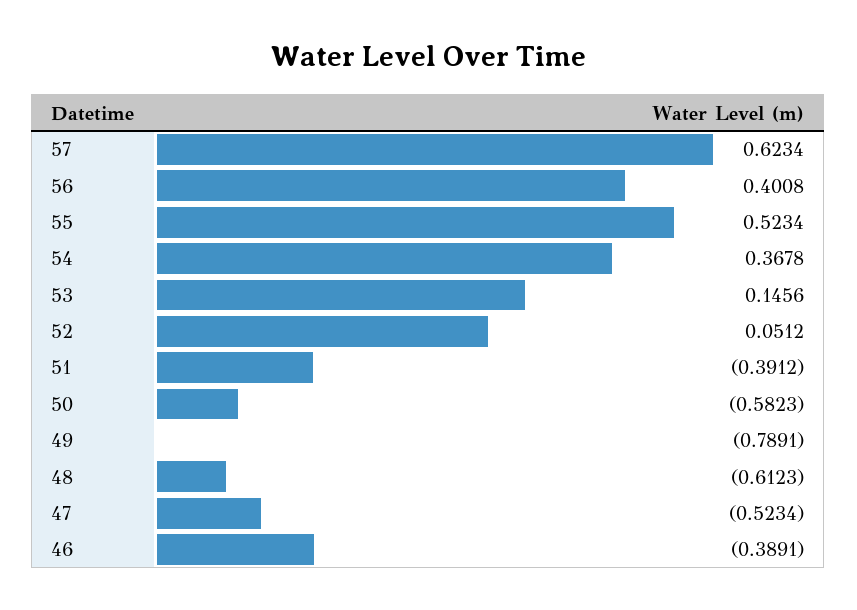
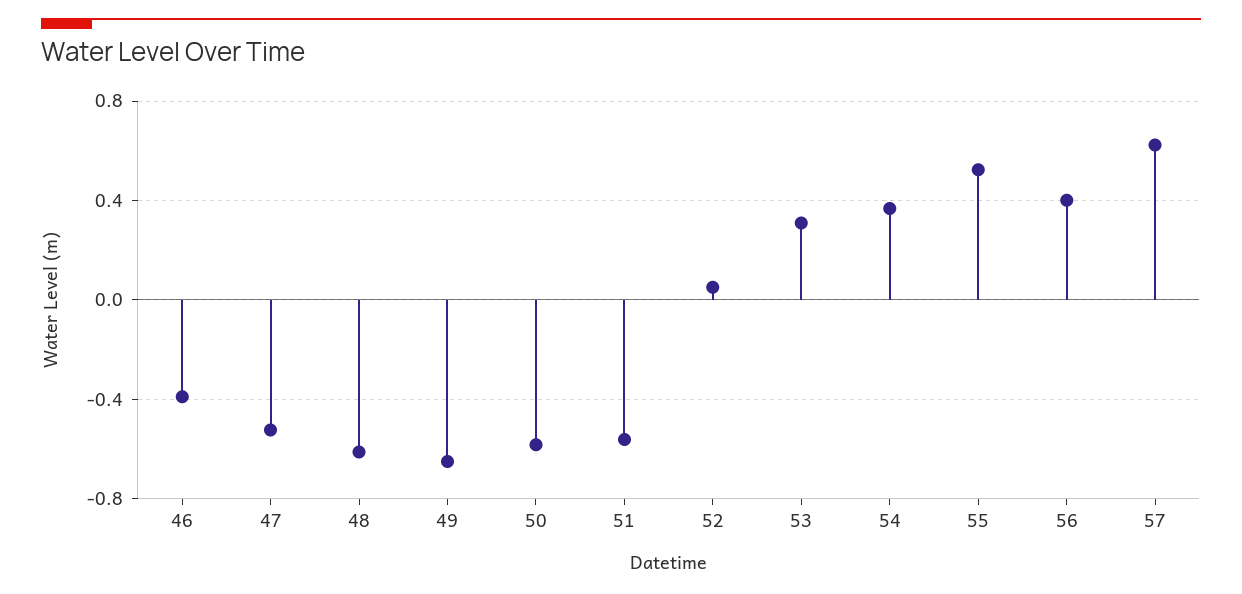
53: 0.1456 -> 0.3
51: -0.3912 -> -0.55
49: -0.7891 -> -0.65

